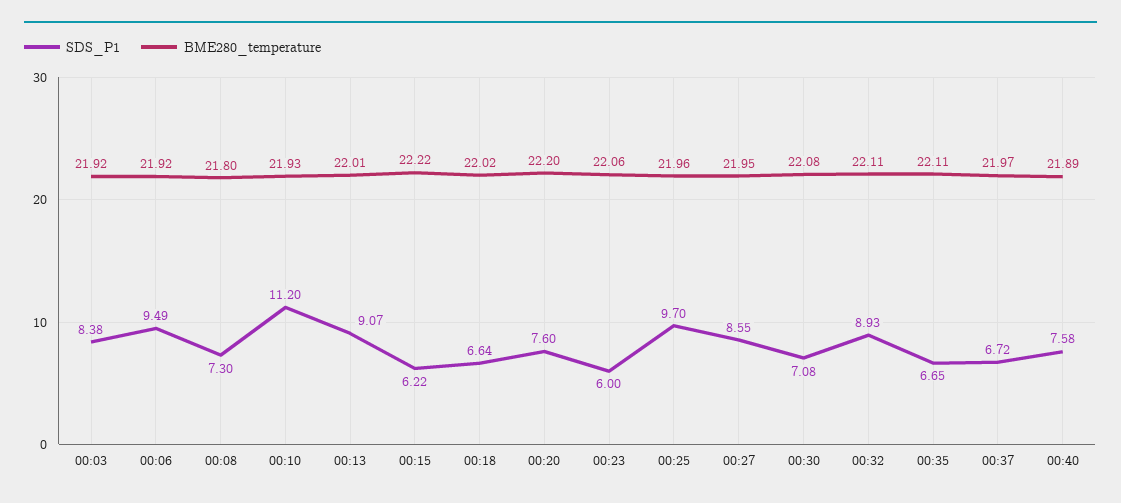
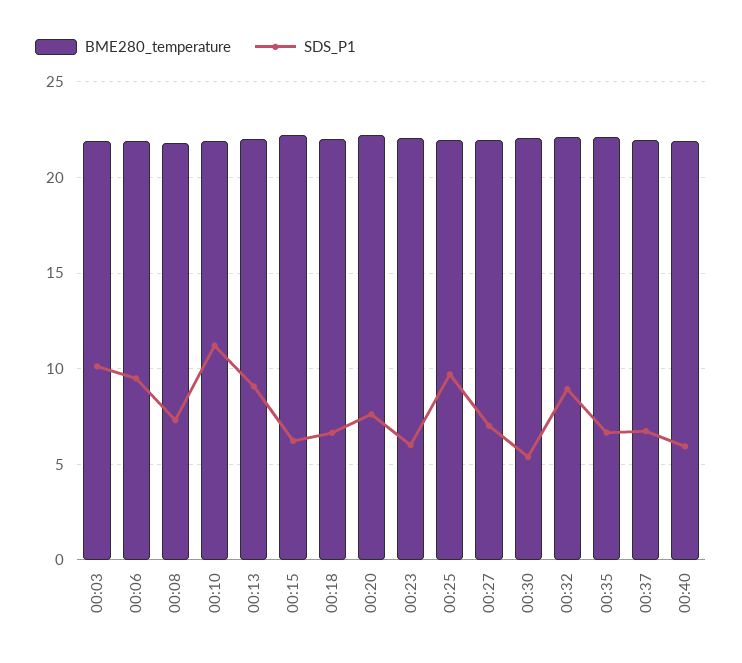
SDS_P1, 00:03: 8.38 -> 10
SDS_P1, 00:27: 8.55 -> 7
SDS_P1, 00:30: 7.08 -> 5.5
SDS_P1, 00:40: 7.58 -> 6

